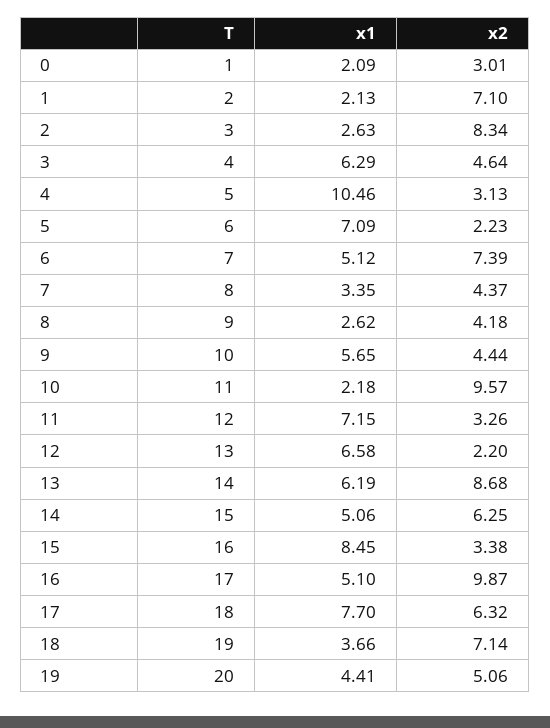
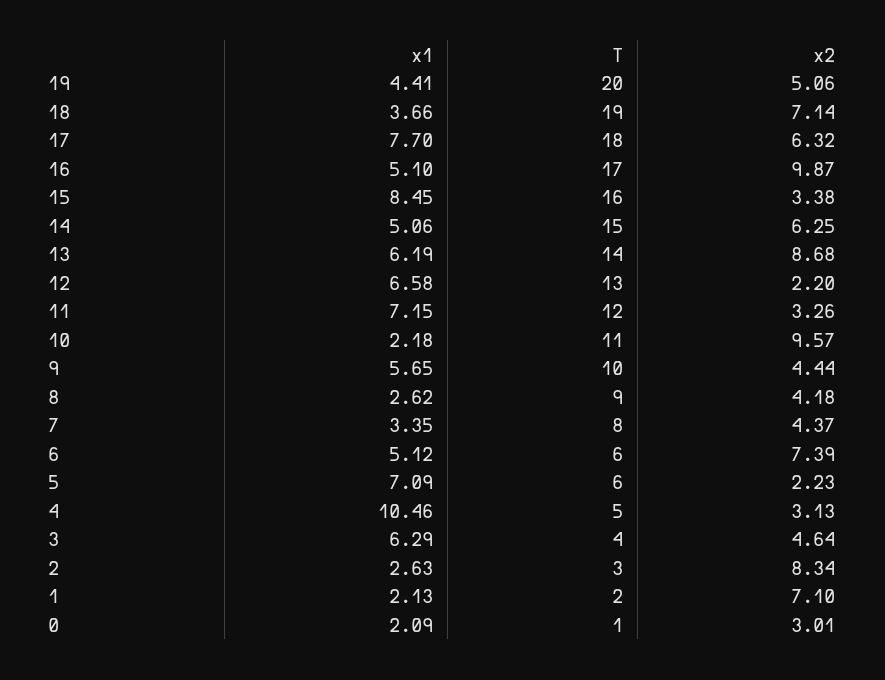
T, 6: 7 -> 6

